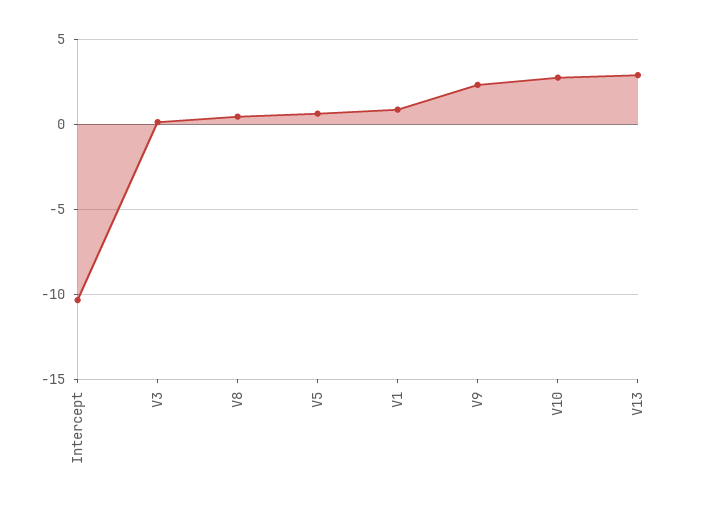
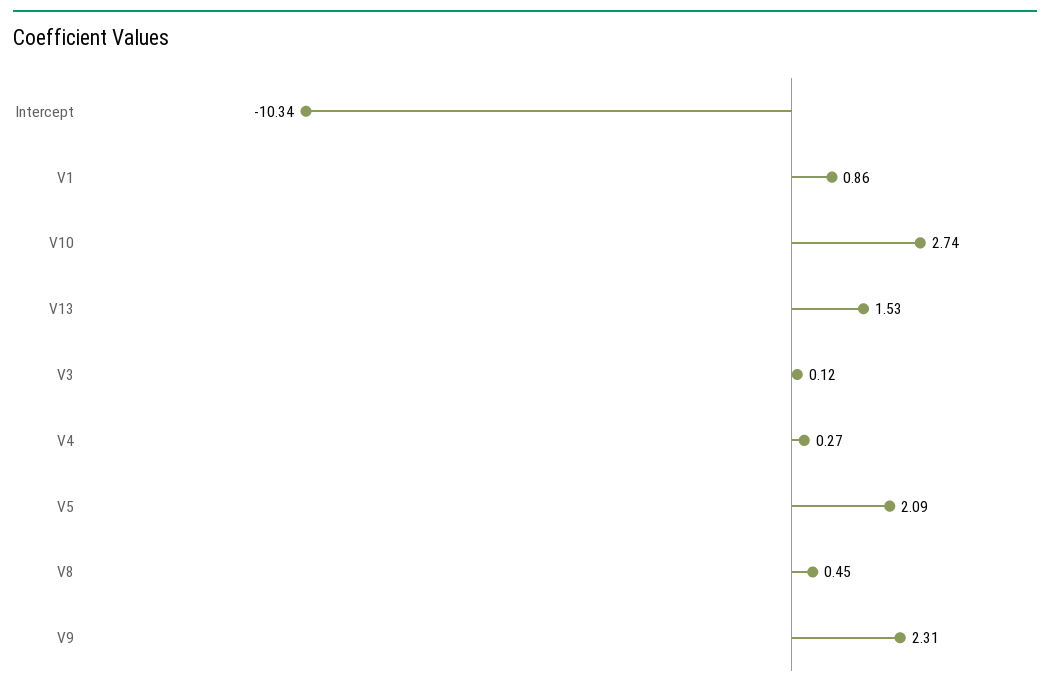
V5: 0.5 -> 2.09
V13: 3 -> 1.53
V4: none -> 0.27

